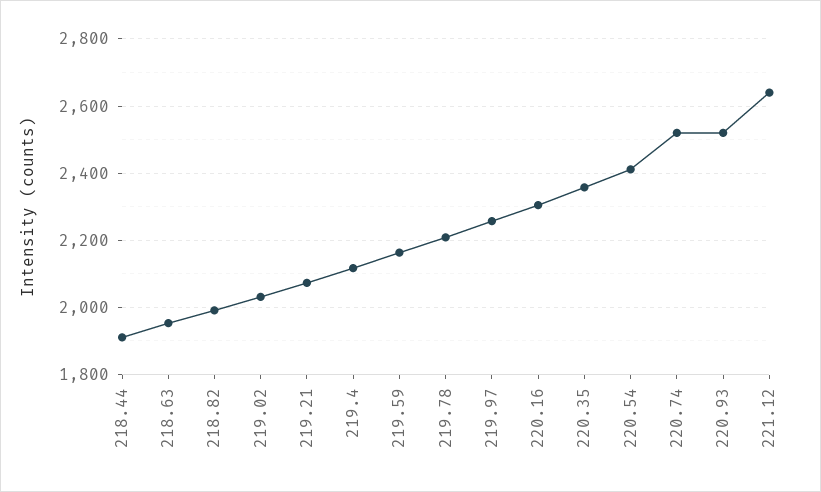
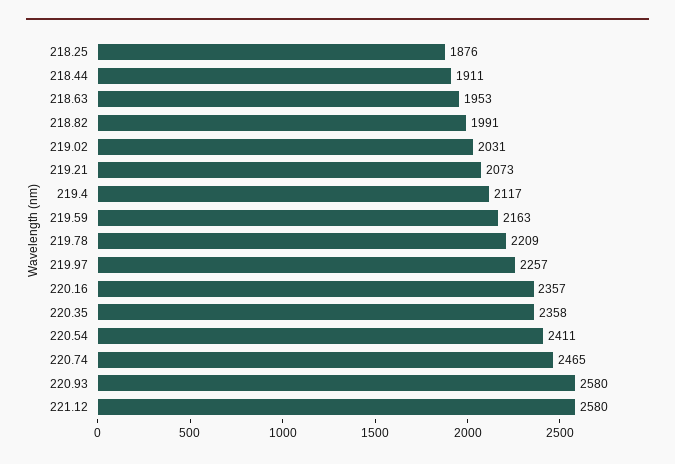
220.16: 2300 -> 2357
220.74: 2520 -> 2465
220.93: 2520 -> 2580
221.12: 2640 -> 2580
218.25: none -> 1876

